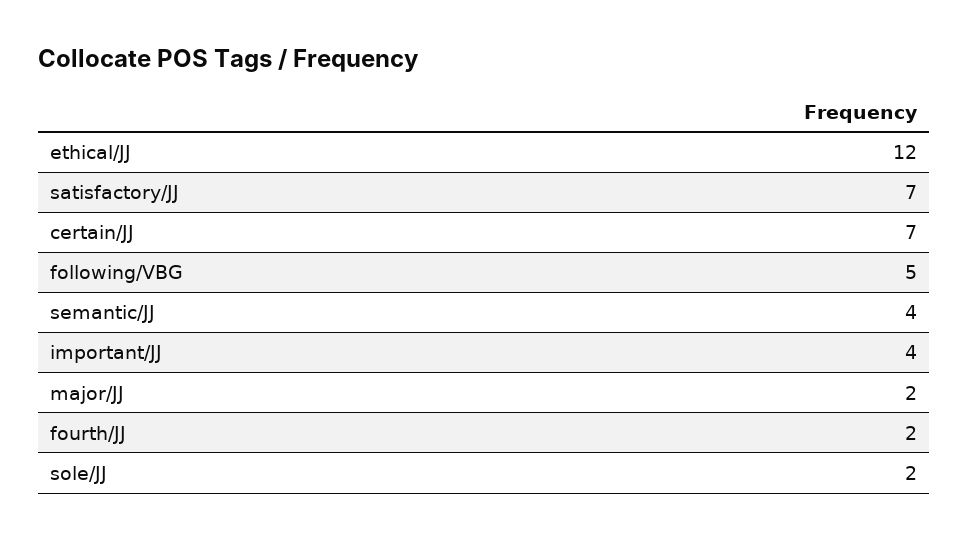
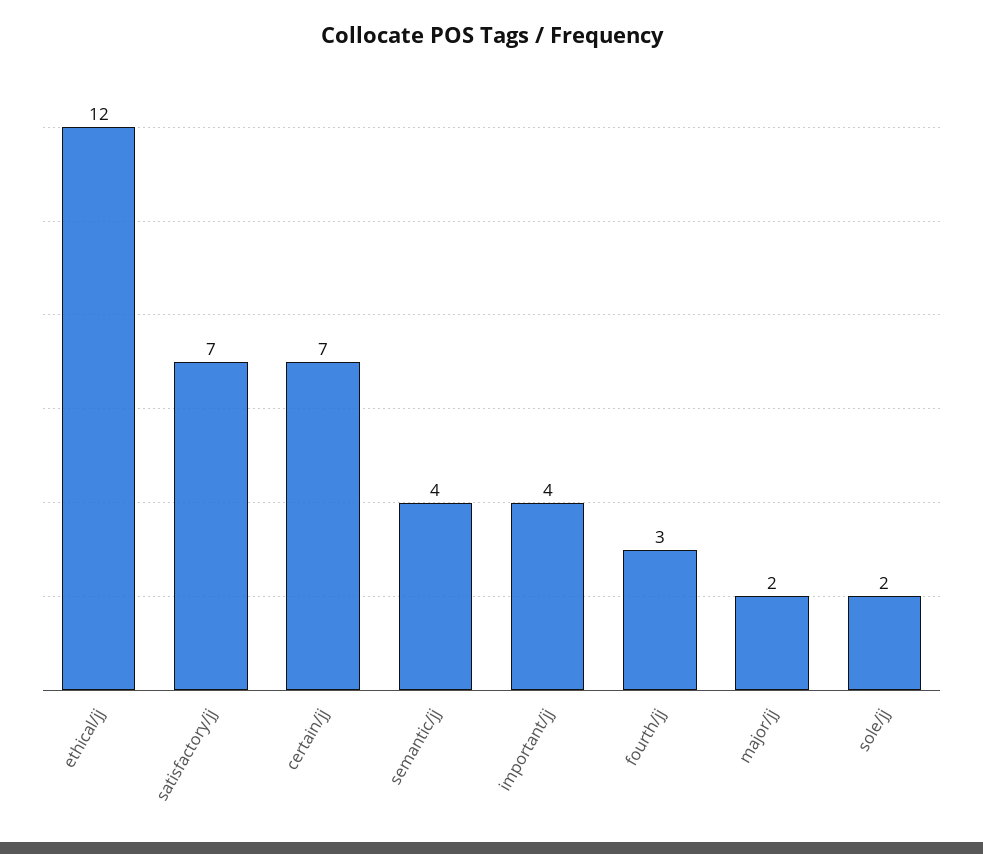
following/VBG: 5 -> none
fourth/JJ: 2 -> 3

